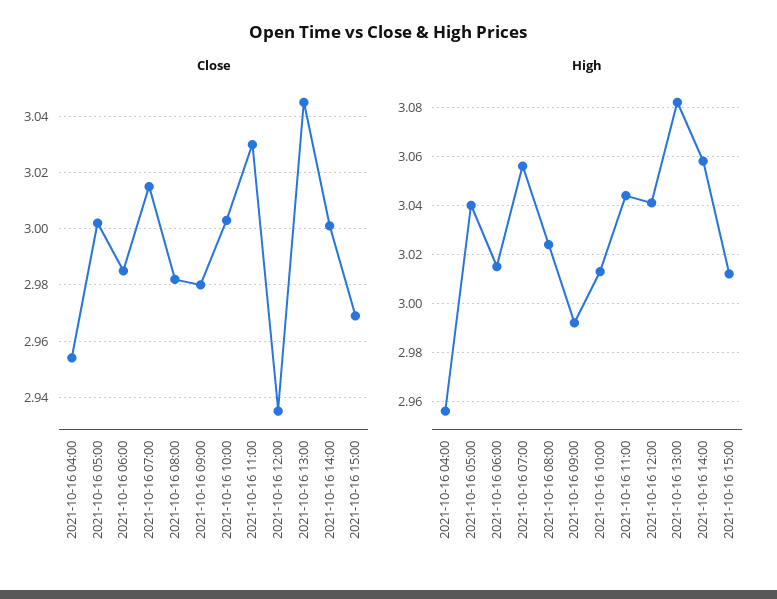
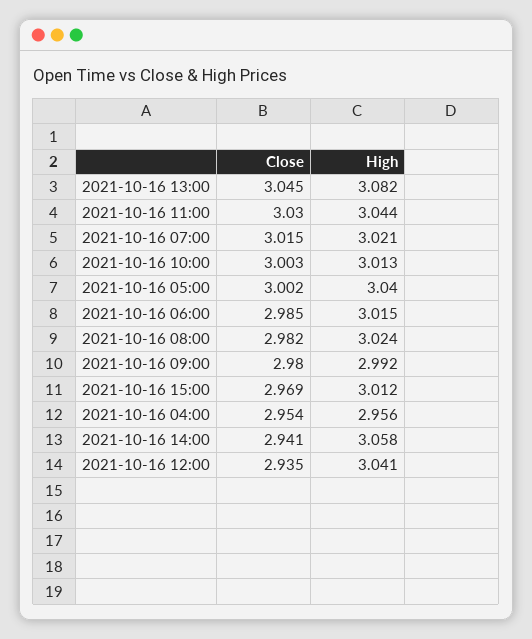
Close, 2021-10-16 14:00: 3 -> 2.941
High, 2021-10-16 07:00: 3.055 -> 3.021

